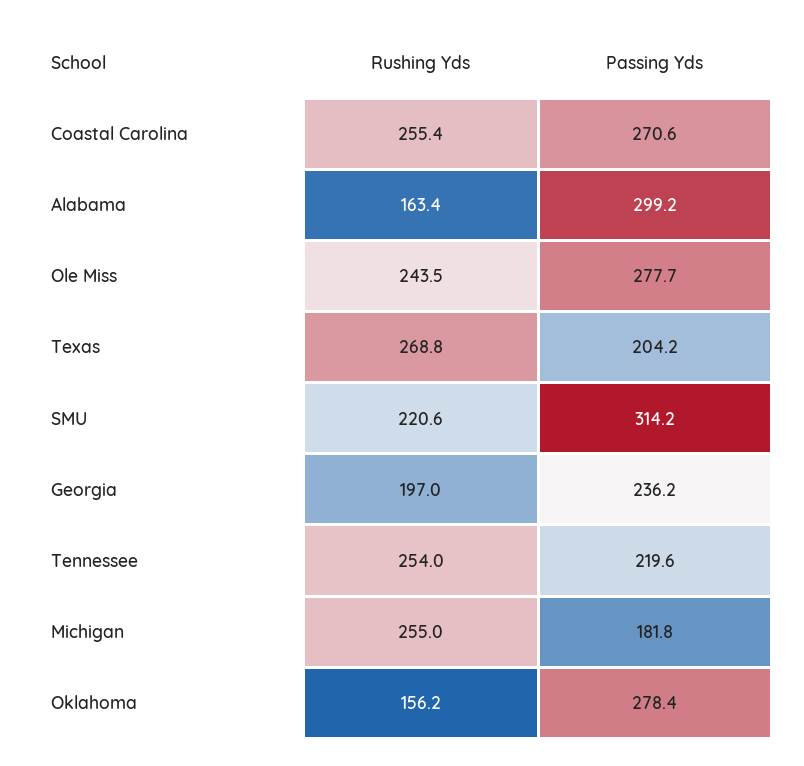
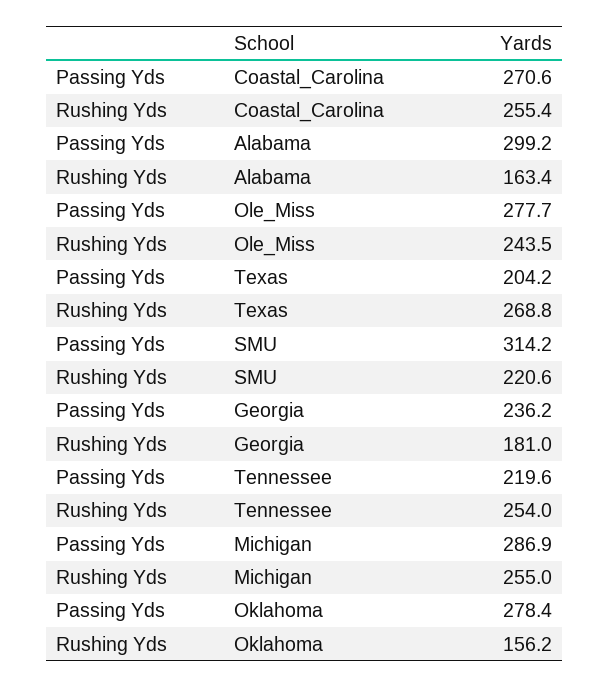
Rushing Yds, Georgia: 197 -> 181
Passing Yds, Michigan: 181.8 -> 286.9

